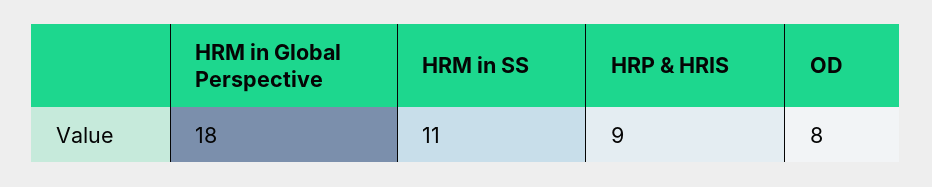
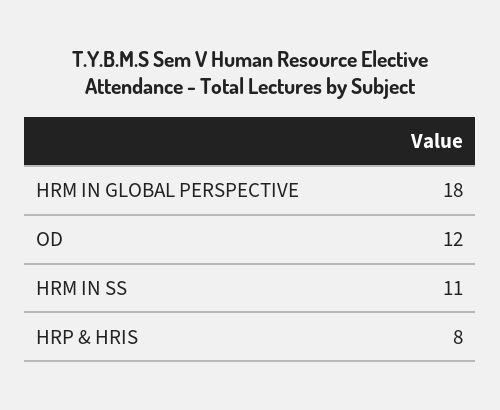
HRP & HRIS: 9 -> 8
OD: 8 -> 12

